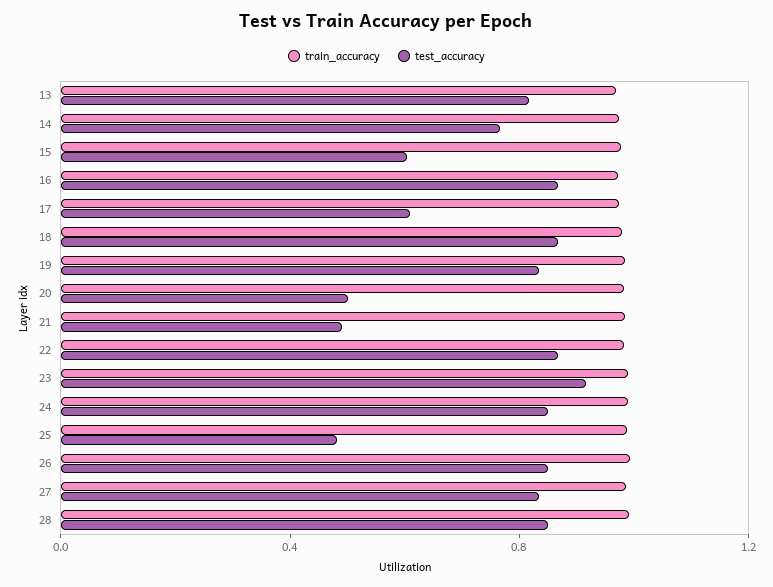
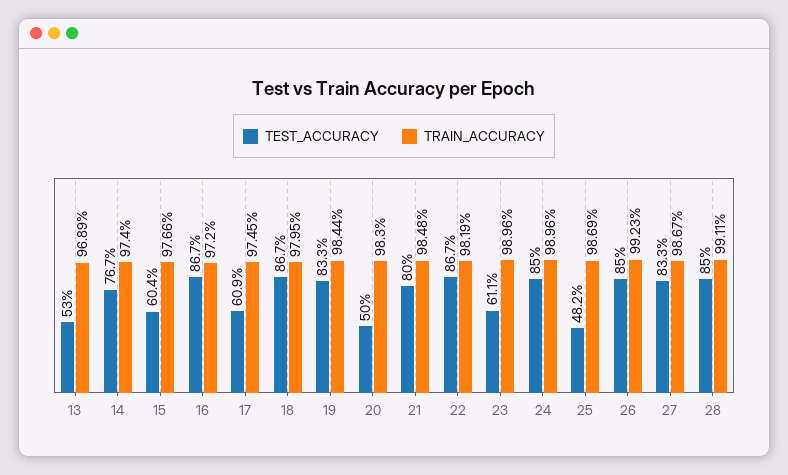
test_accuracy, 13: 0.8 -> 0.53
test_accuracy, 21: 0.5 -> 0.8
test_accuracy, 23: 0.9 -> 0.611

